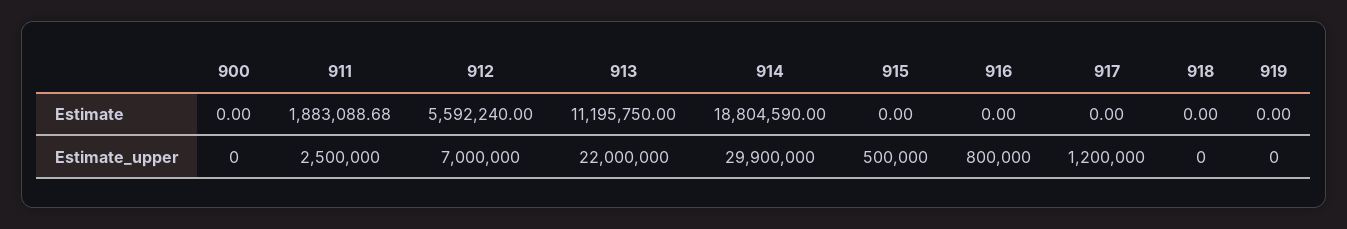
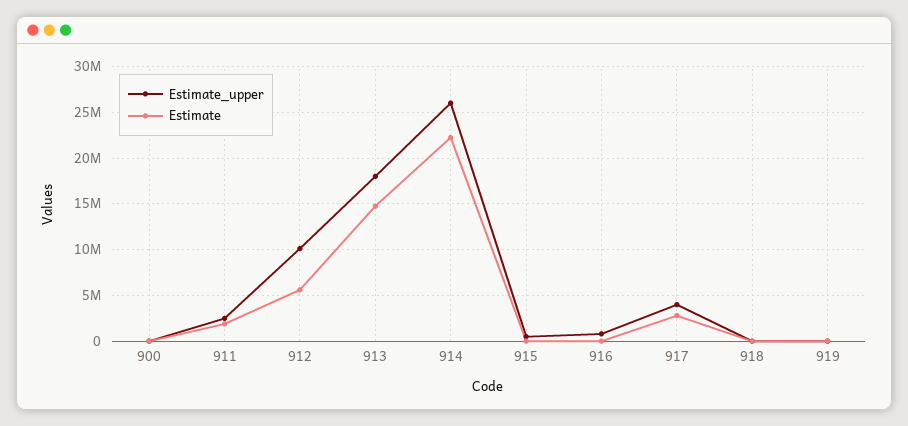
Estimate, 913: 11195750 -> 15000000
Estimate, 914: 18804590 -> 22000000
Estimate, 917: 0 -> 3000000
Estimate_upper, 912: 7000000 -> 10000000
Estimate_upper, 913: 22000000 -> 18000000
Estimate_upper, 914: 29900000 -> 26000000
Estimate_upper, 917: 1200000 -> 4000000

